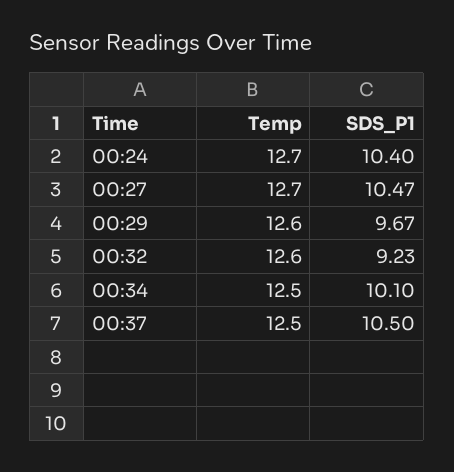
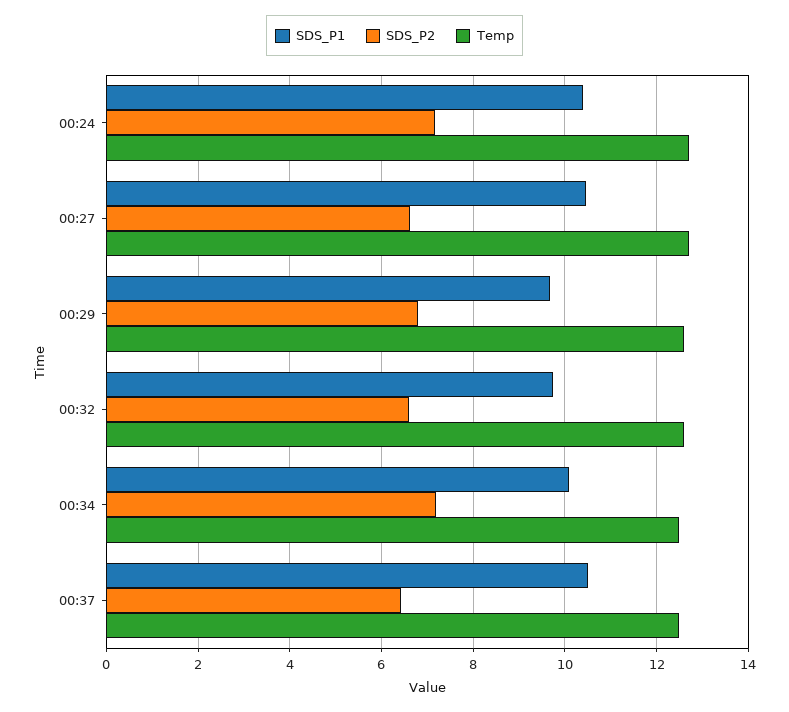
SDS_P1, 00:32: 9.23 -> 9.8
SDS_P2, 00:24: none -> 7.2
SDS_P2, 00:27: none -> 6.6
SDS_P2, 00:29: none -> 6.8
SDS_P2, 00:32: none -> 6.6
SDS_P2, 00:34: none -> 7.2
SDS_P2, 00:37: none -> 6.4

